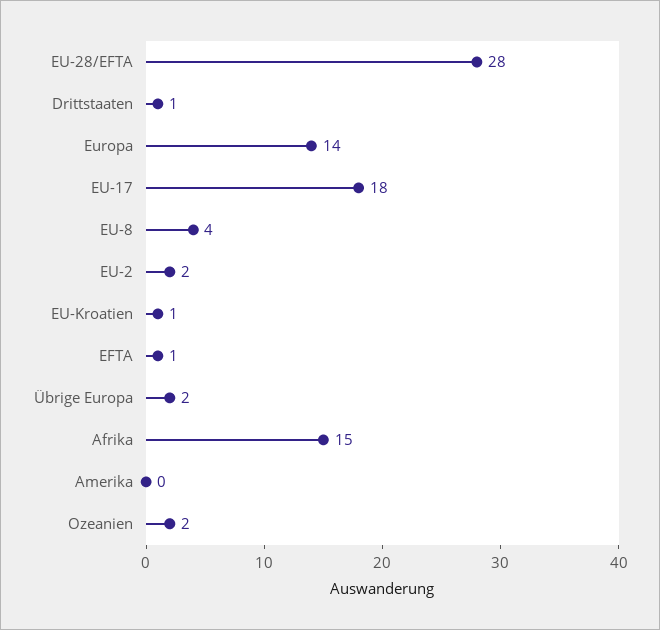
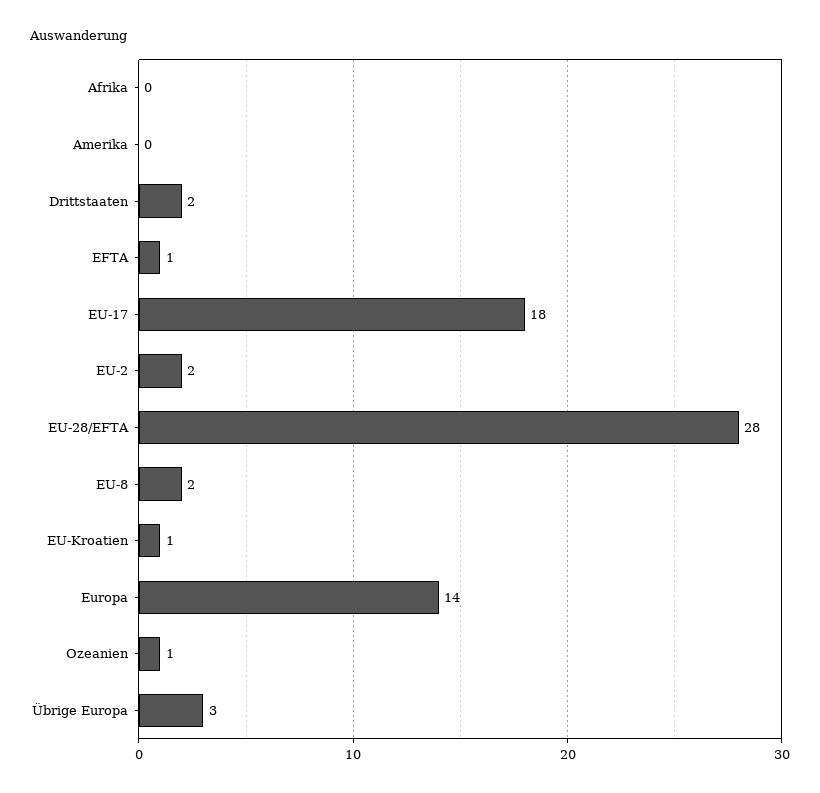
Drittstaaten: 1 -> 2
EU-8: 4 -> 2
Übrige Europa: 2 -> 3
Afrika: 15 -> 0
Ozeanien: 2 -> 1

